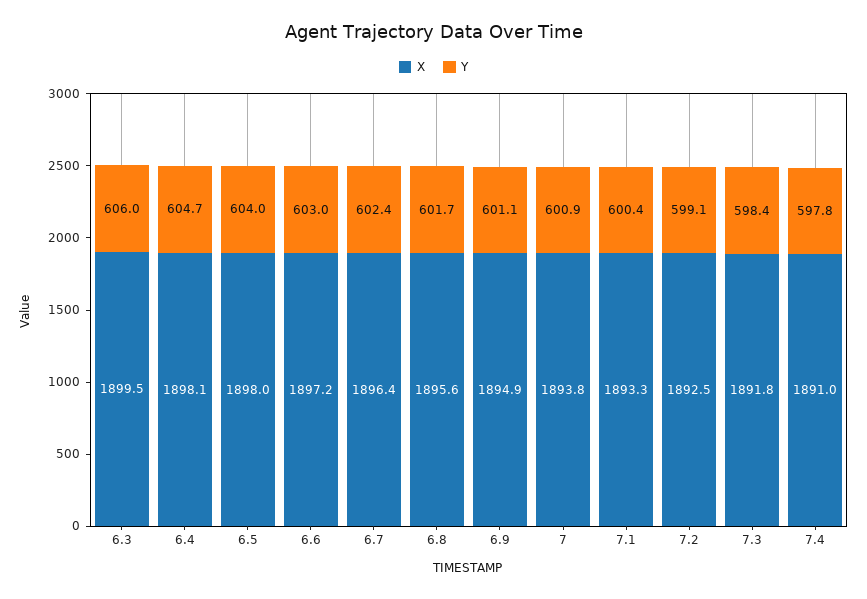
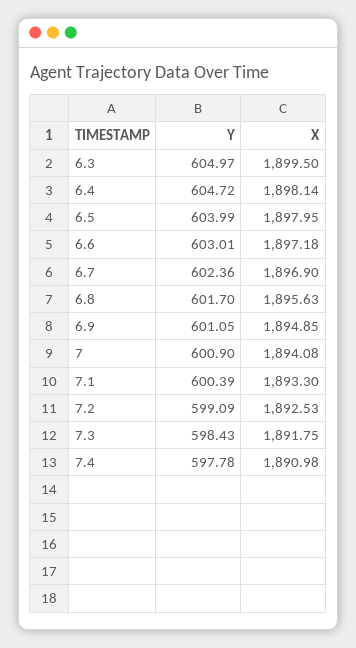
Y, 6.3: 606 -> 604.97
X, 6.7: 1896.4 -> 1896.9
X, 7: 1893.8 -> 1894.08

